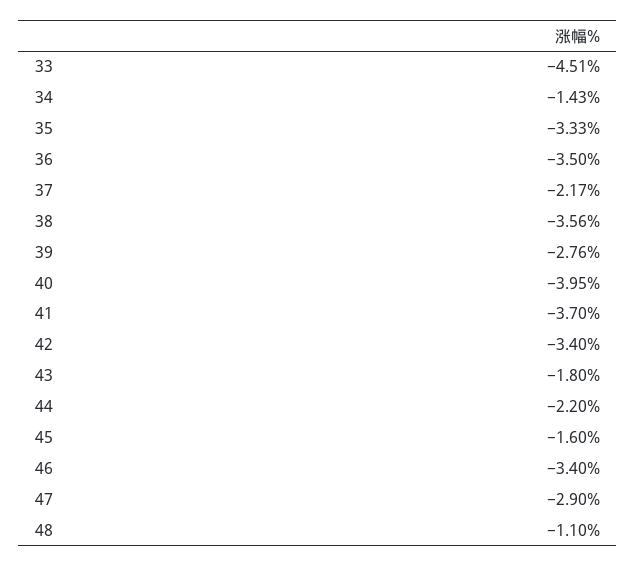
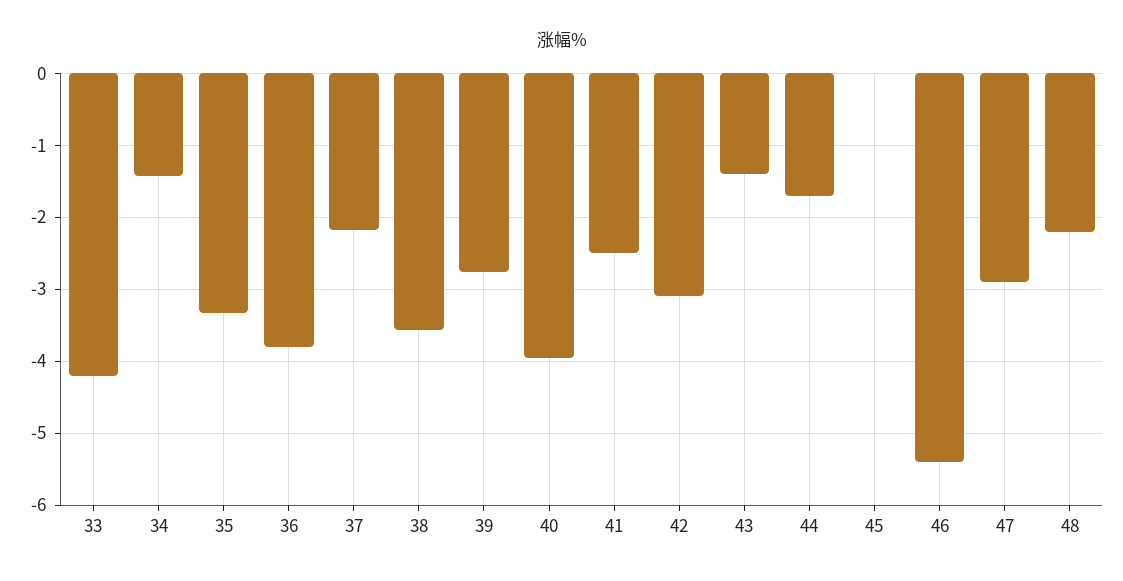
33: -4.51 -> -4.2
36: -3.5 -> -3.8
41: -3.7 -> -2.5
42: -3.4 -> -3.1
43: -1.8 -> -1.4
44: -2.2 -> -1.7
45: -1.6 -> 0
46: -3.4 -> -5.4
48: -1.1 -> -2.2

